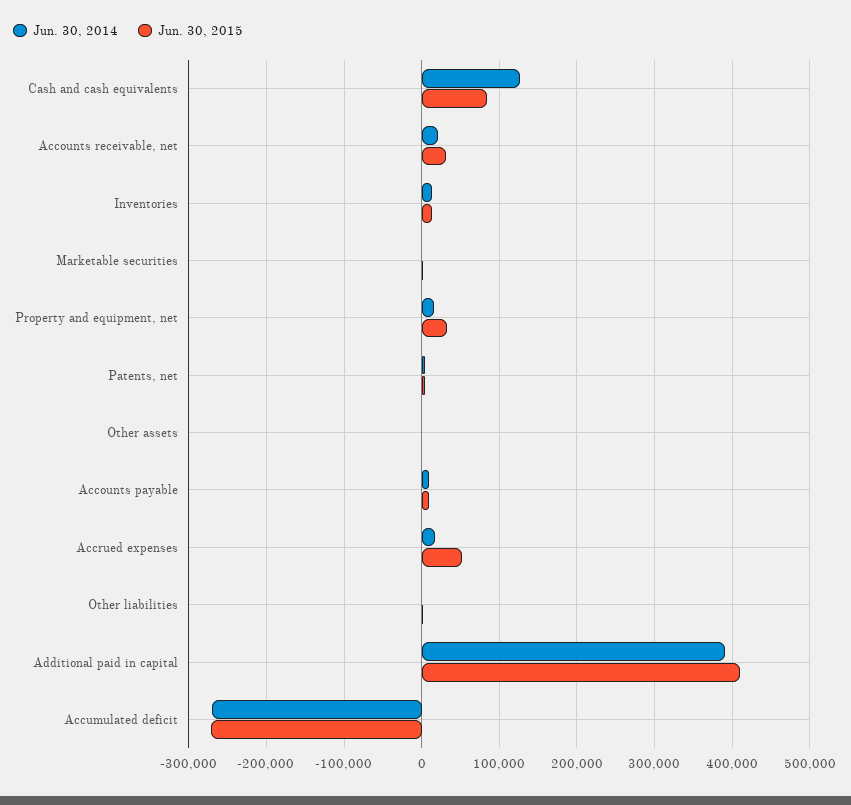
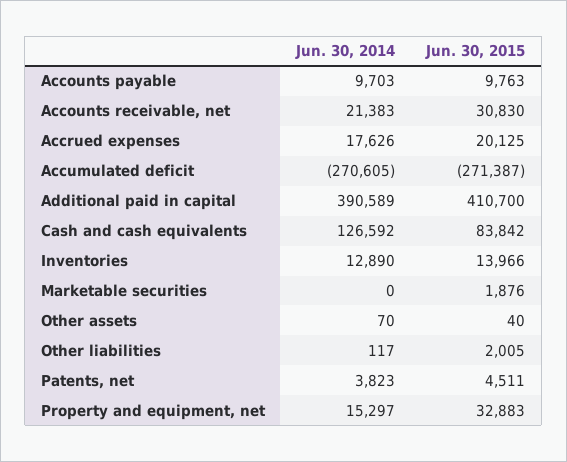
Jun. 30, 2015, Accrued expenses: 50000 -> 20125

